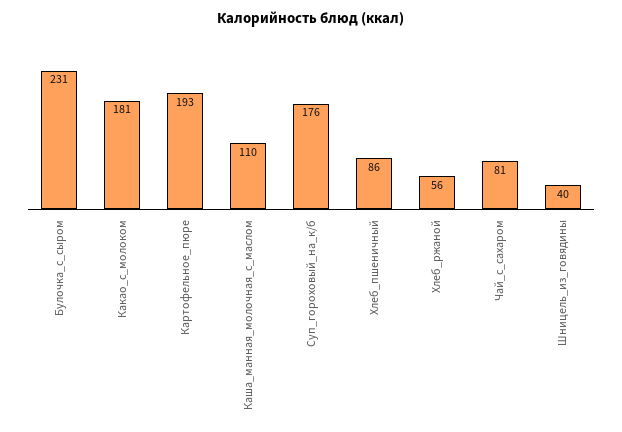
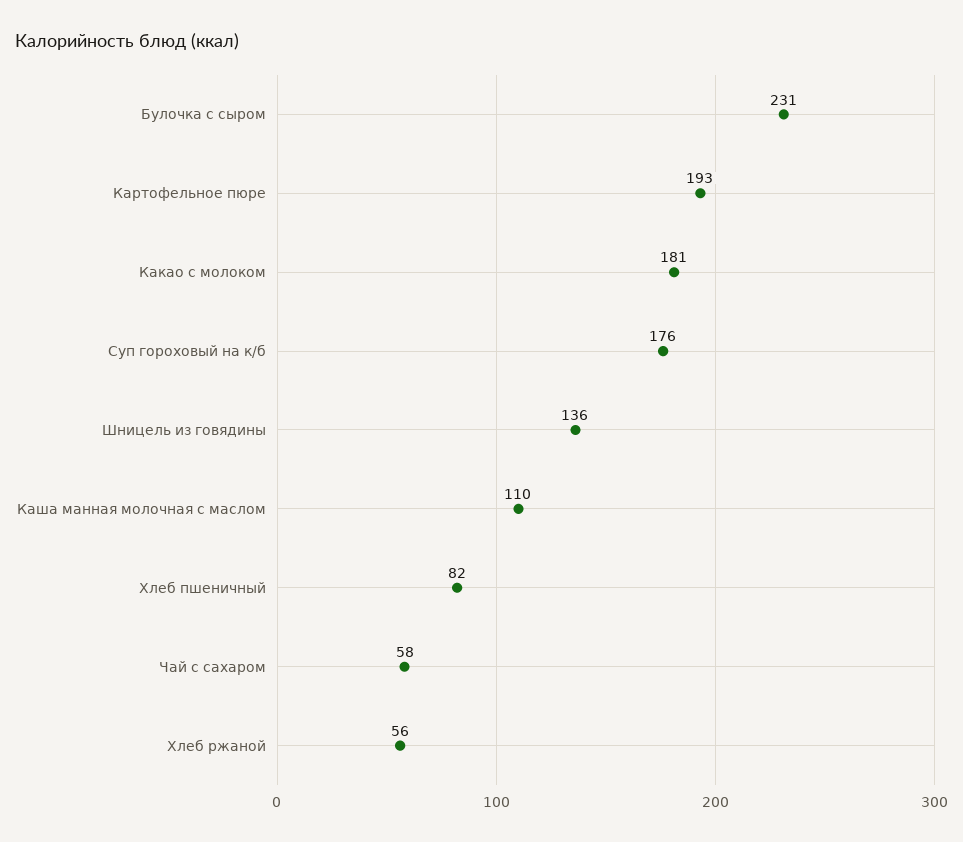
Хлеб_пшеничный: 86 -> 82
Чай_с_сахаром: 81 -> 58
Шницель_из_говядины: 40 -> 136

